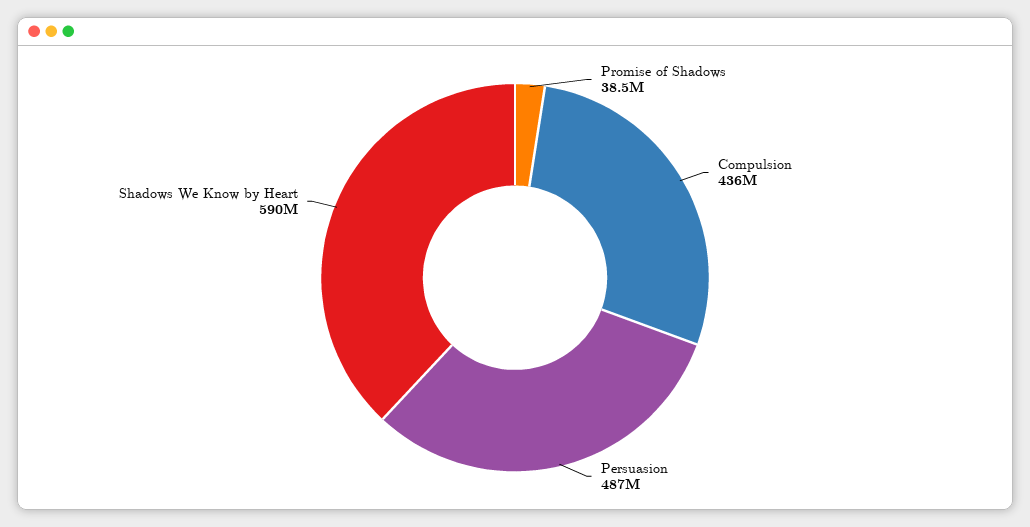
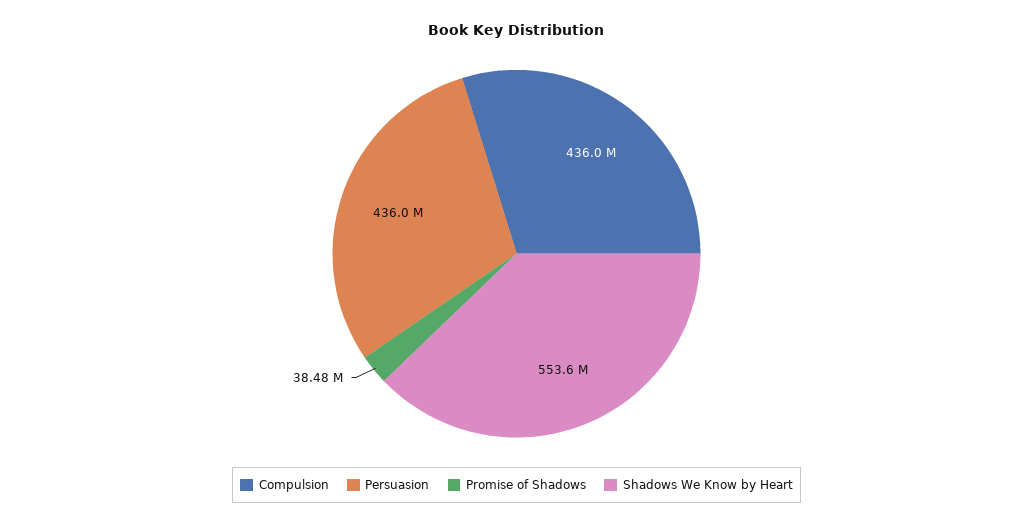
Persuasion: 487000000 -> 436000000
Shadows We Know by Heart: 590000000 -> 553600000

